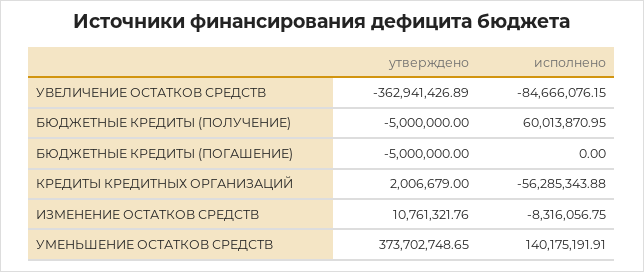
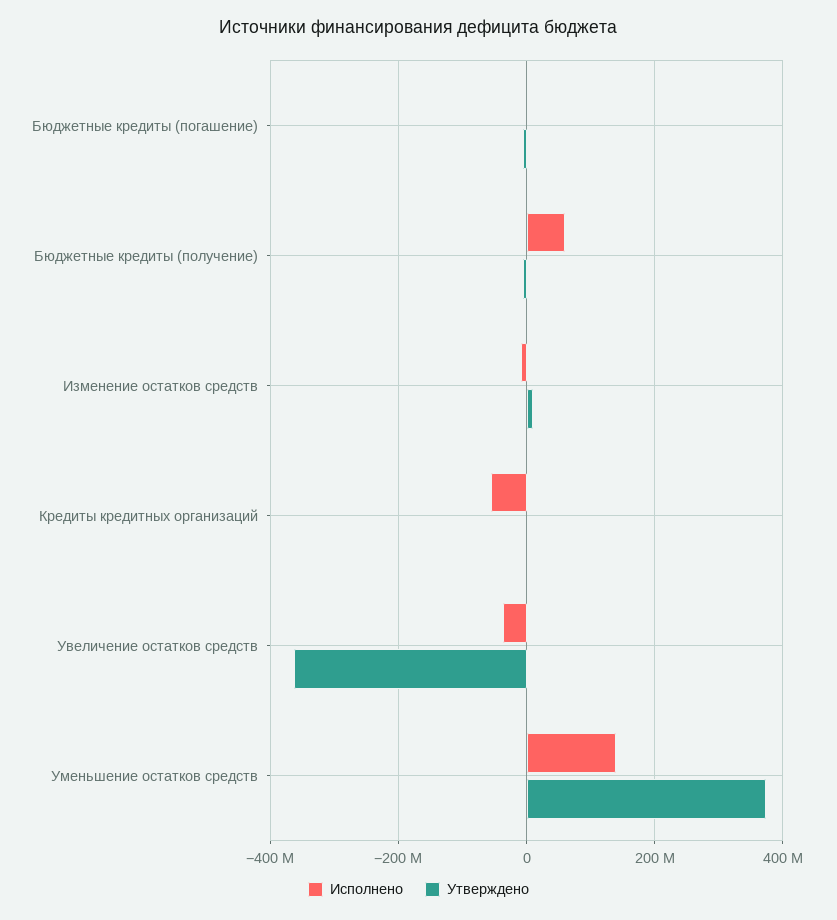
исполнено, УВЕЛИЧЕНИЕ ОСТАТКОВ СРЕДСТВ: -84666076.15 -> -40000000

